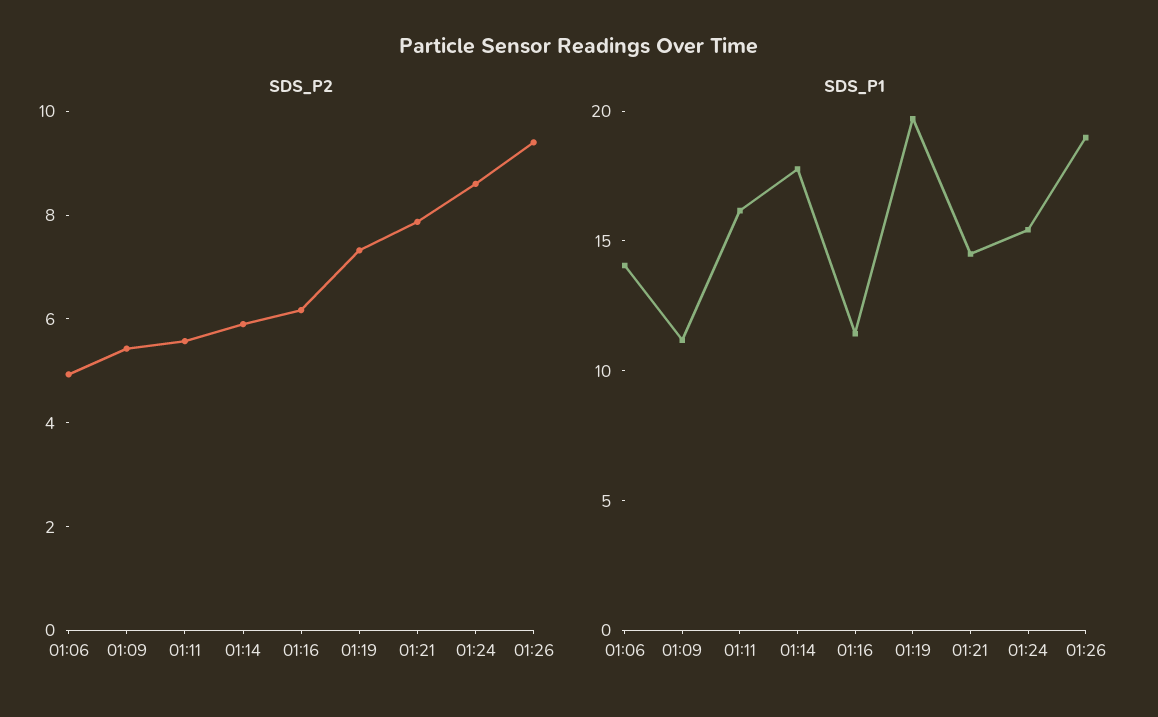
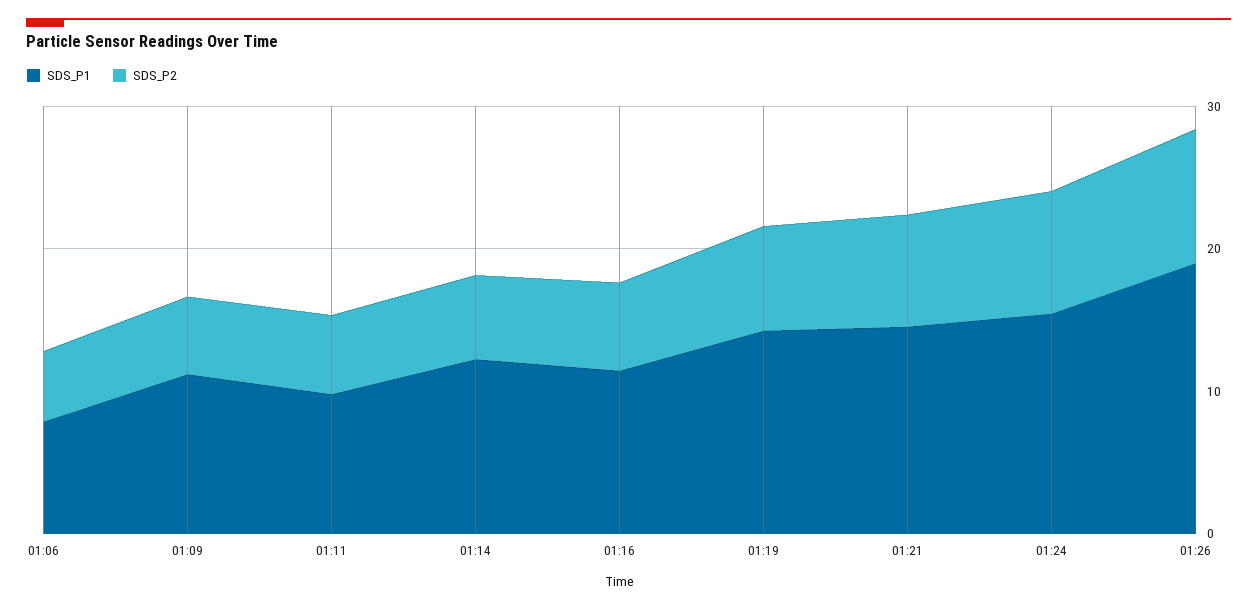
SDS_P1, 01:06: 14 -> 8
SDS_P1, 01:11: 16 -> 10
SDS_P1, 01:14: 18 -> 12
SDS_P1, 01:19: 20 -> 14

